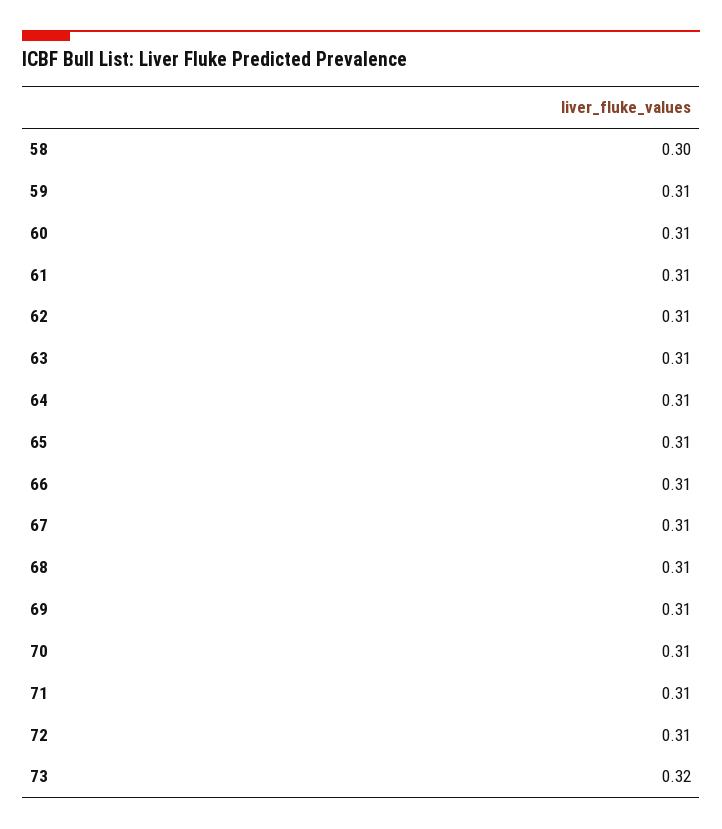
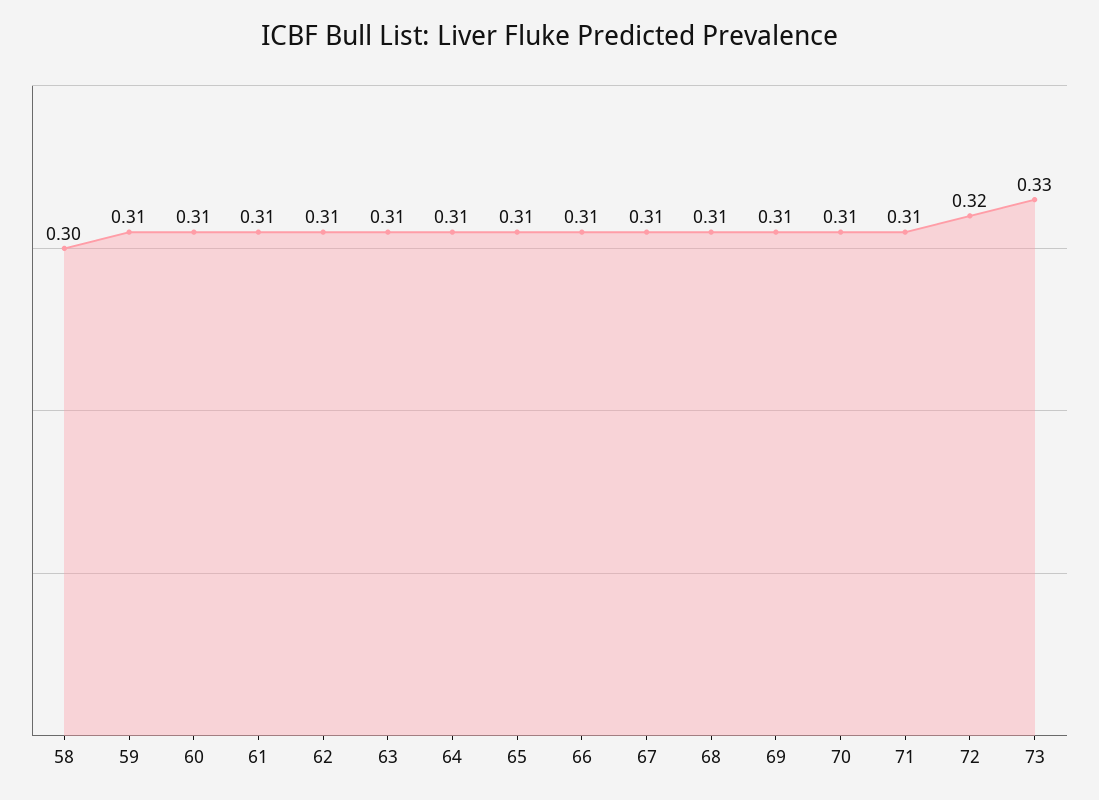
72: 0.31 -> 0.32
73: 0.32 -> 0.33

